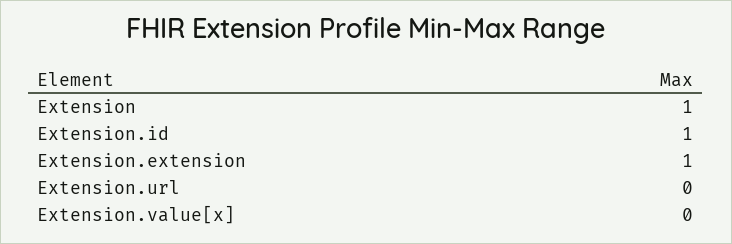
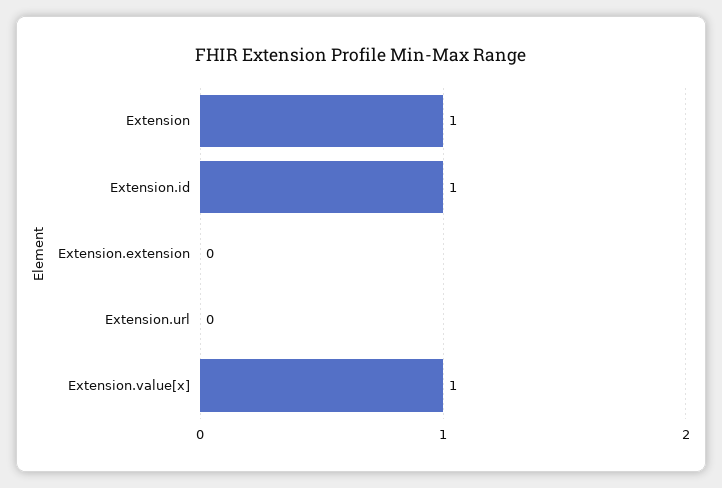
Extension.extension: 1 -> 0
Extension.value[x]: 0 -> 1

